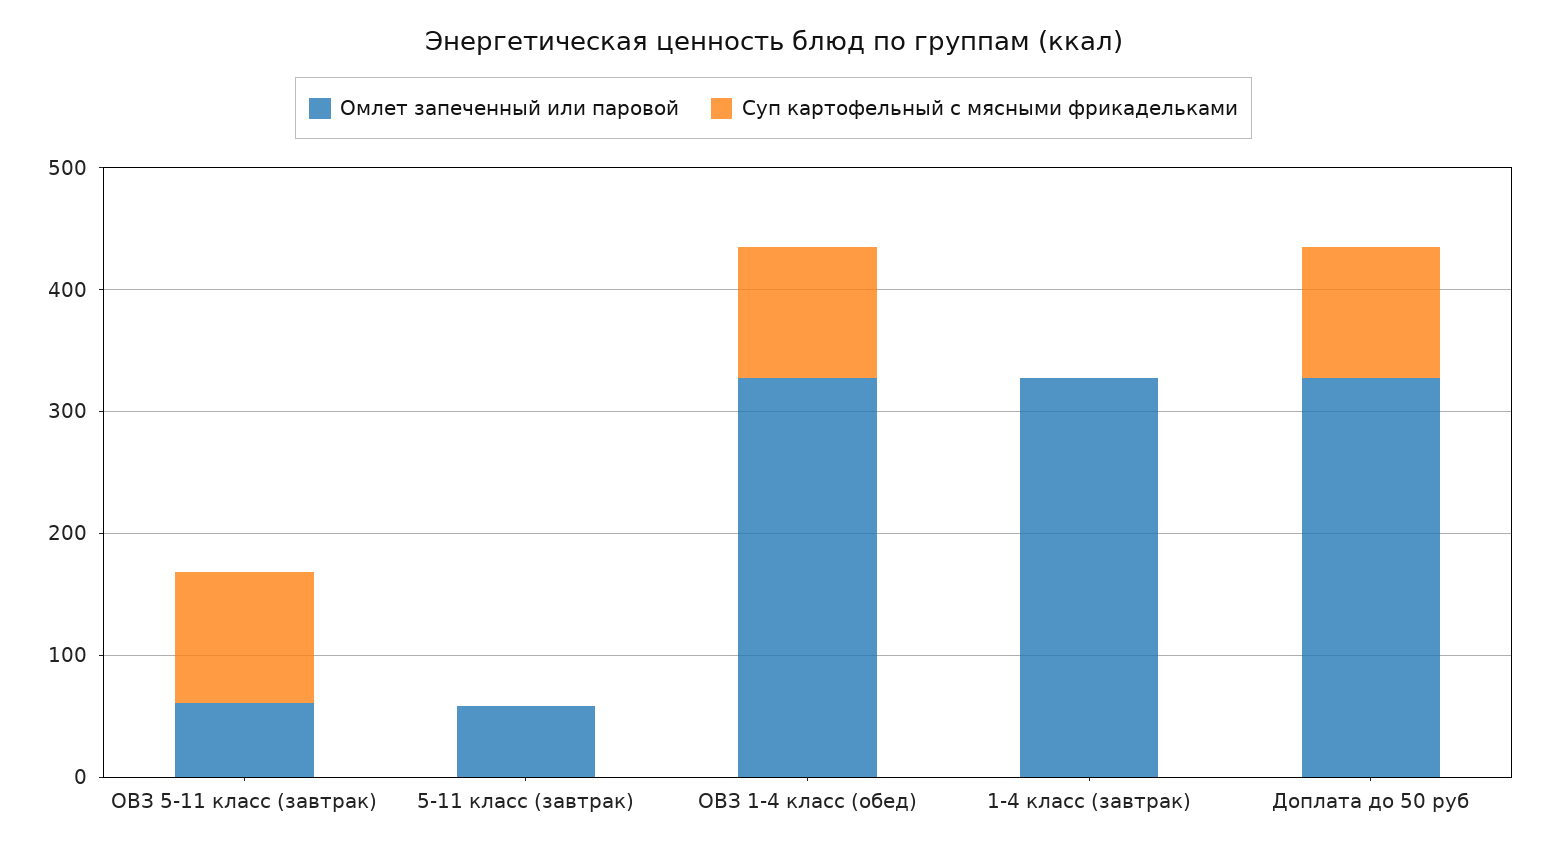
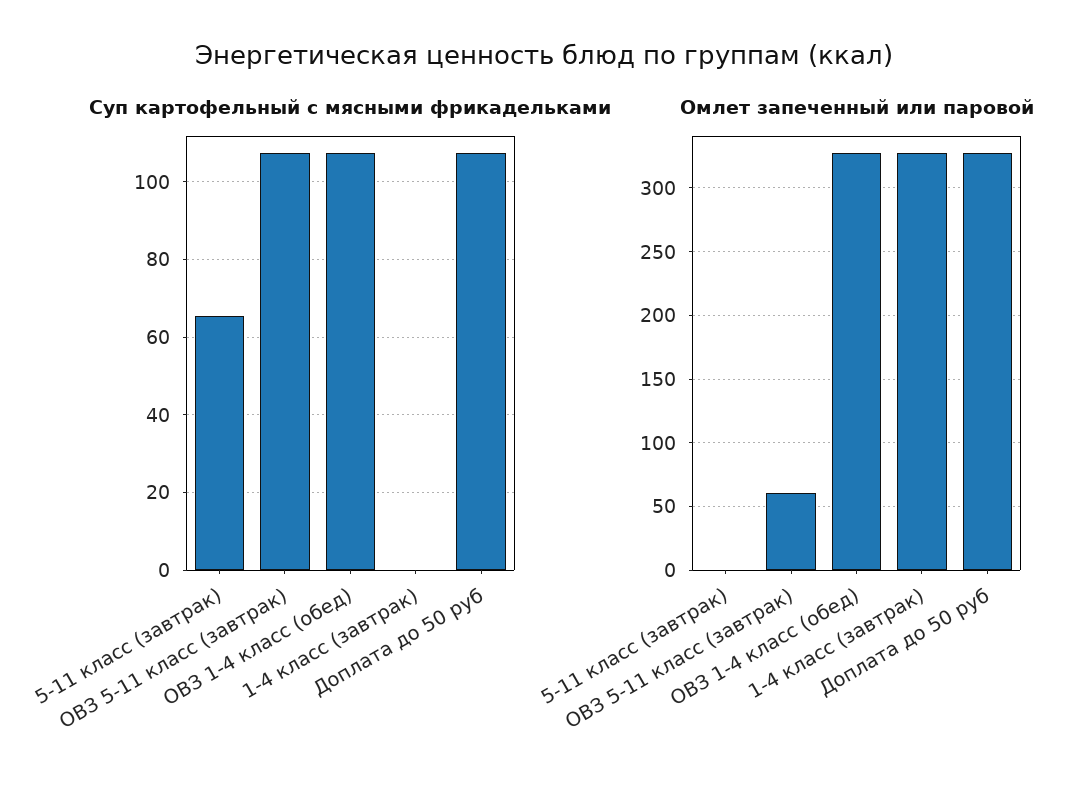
Омлет запеченный или паровой, 5-11 класс (завтрак): 60 -> 0
Суп картофельный с мясными фрикадельками, 5-11 класс (завтрак): 0 -> 66

